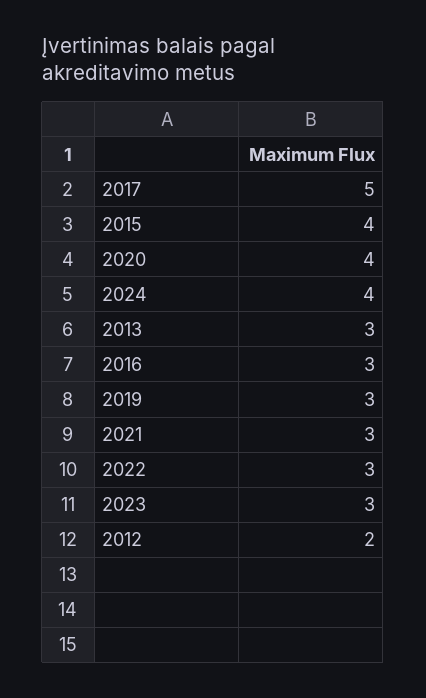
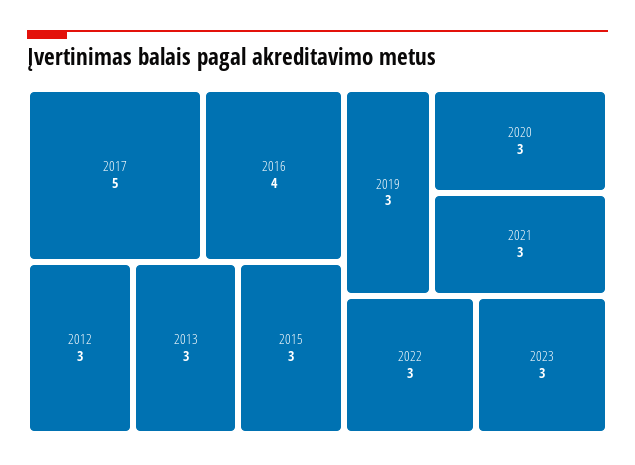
2015: 4 -> 3
2020: 4 -> 3
2024: 4 -> none
2016: 3 -> 4
2012: 2 -> 3

